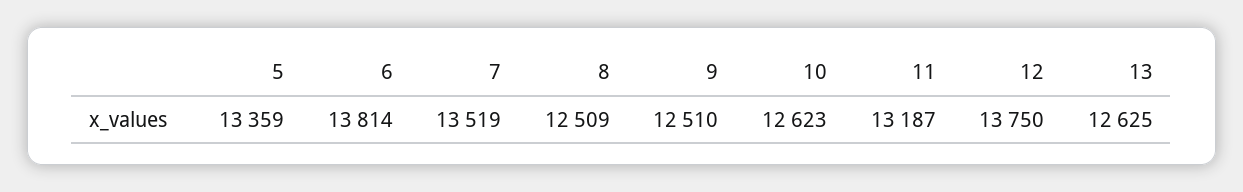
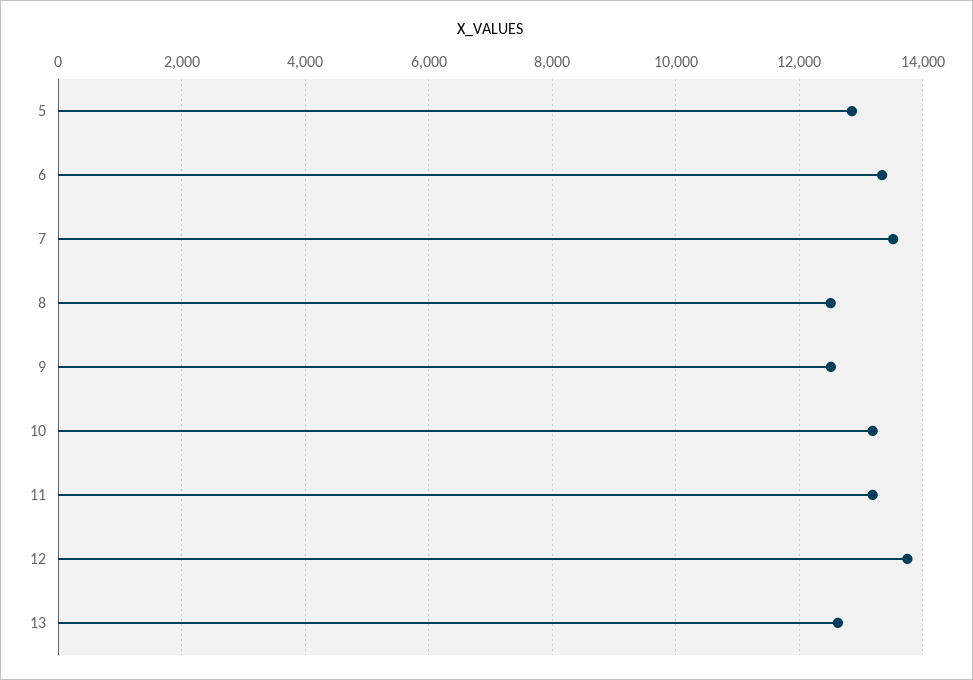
5: 13359 -> 12800
6: 13814 -> 13400
10: 12623 -> 13200

